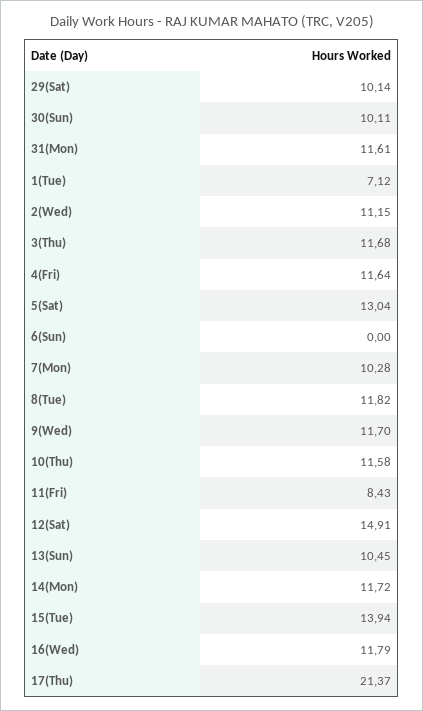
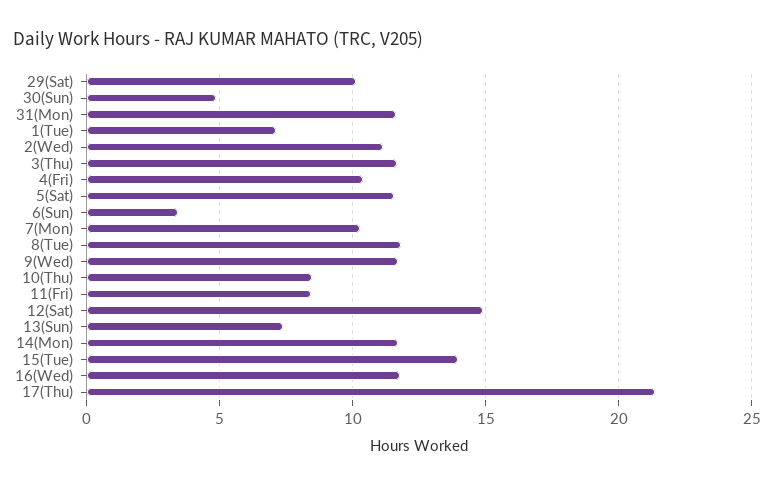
30(Sun): 10.11 -> 5
4(Fri): 11.64 -> 10.5
5(Sat): 13.04 -> 11.5
6(Sun): 0 -> 3.5
10(Thu): 11.58 -> 8.5
13(Sun): 10.45 -> 7.5

